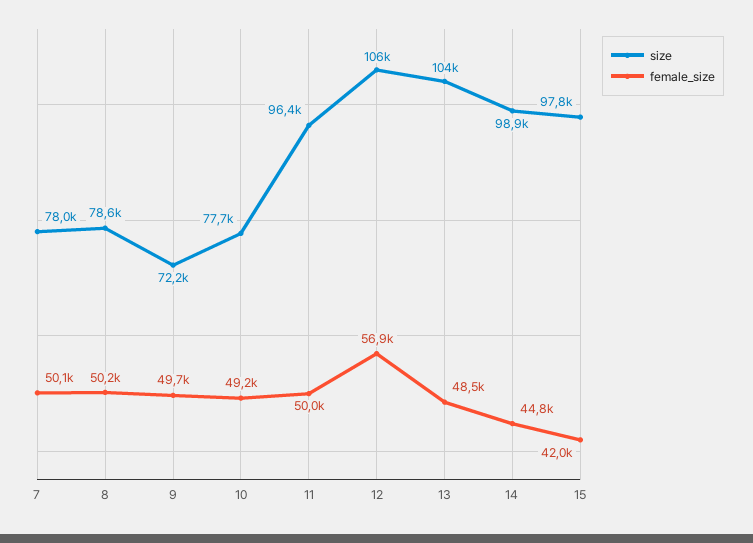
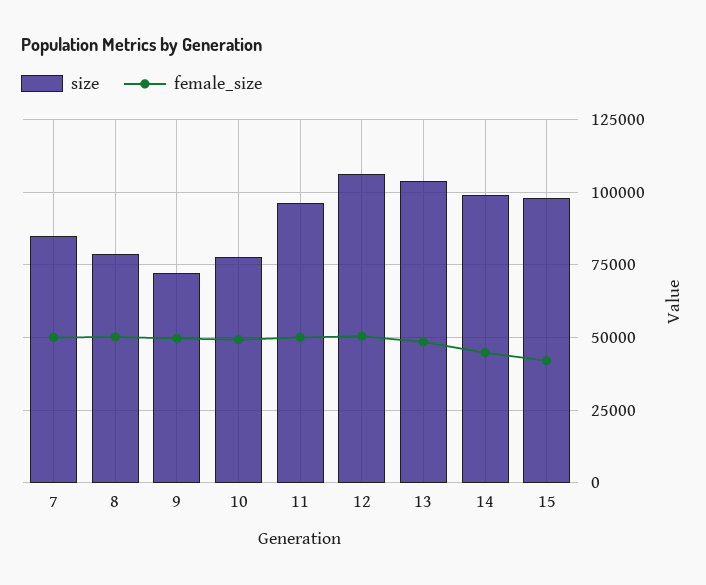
size, 7: 78000 -> 85000
female_size, 12: 56900 -> 50000

